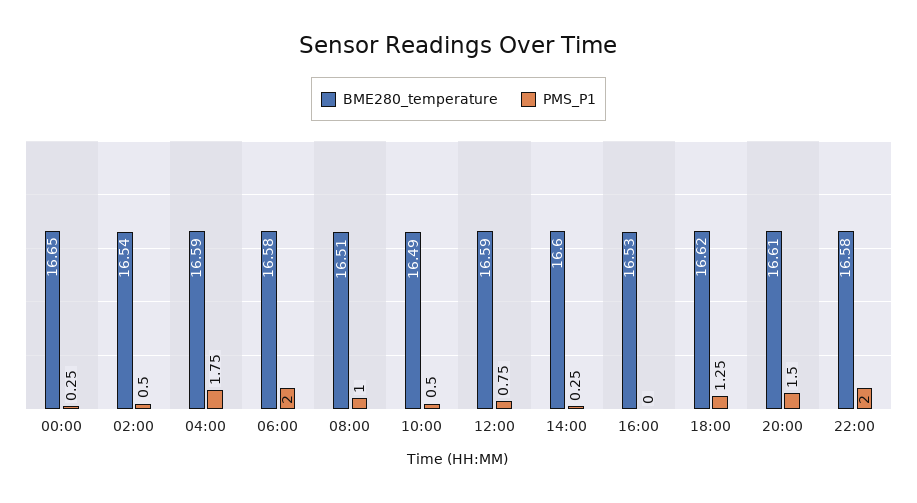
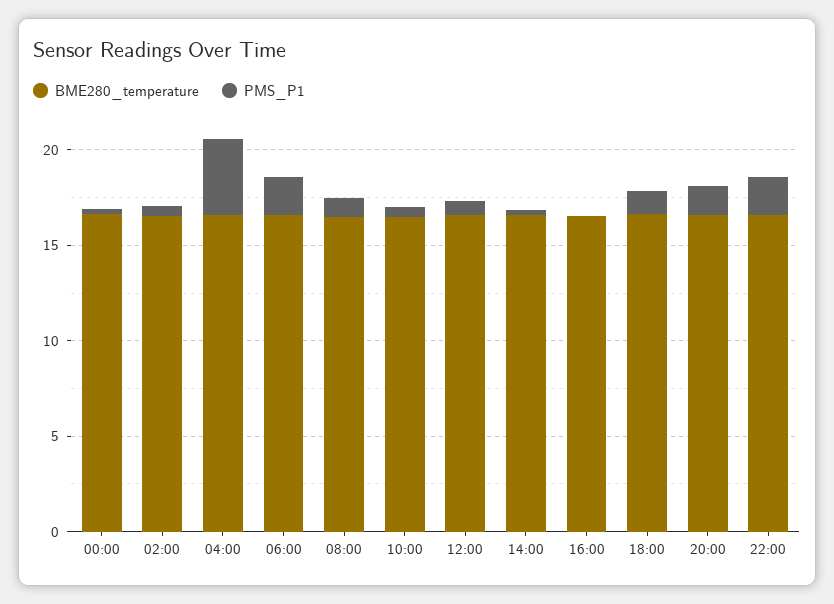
PMS_P1, 04:00: 1.75 -> 4

